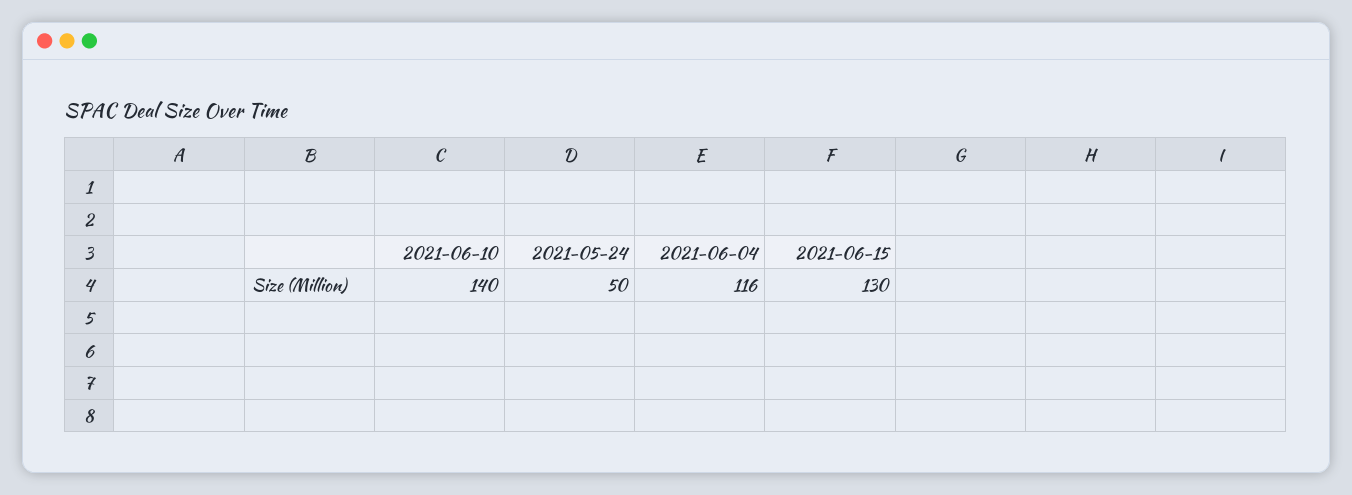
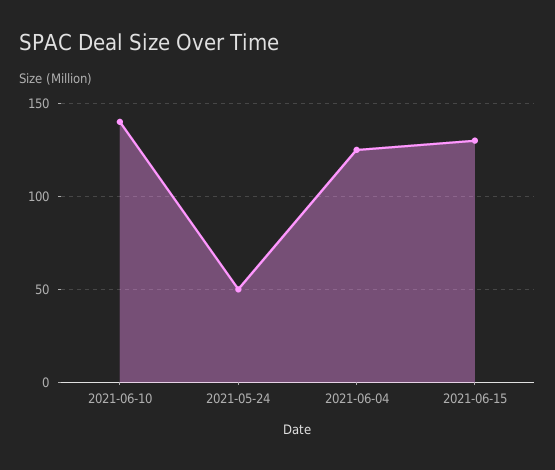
2021-06-04: 116 -> 125

